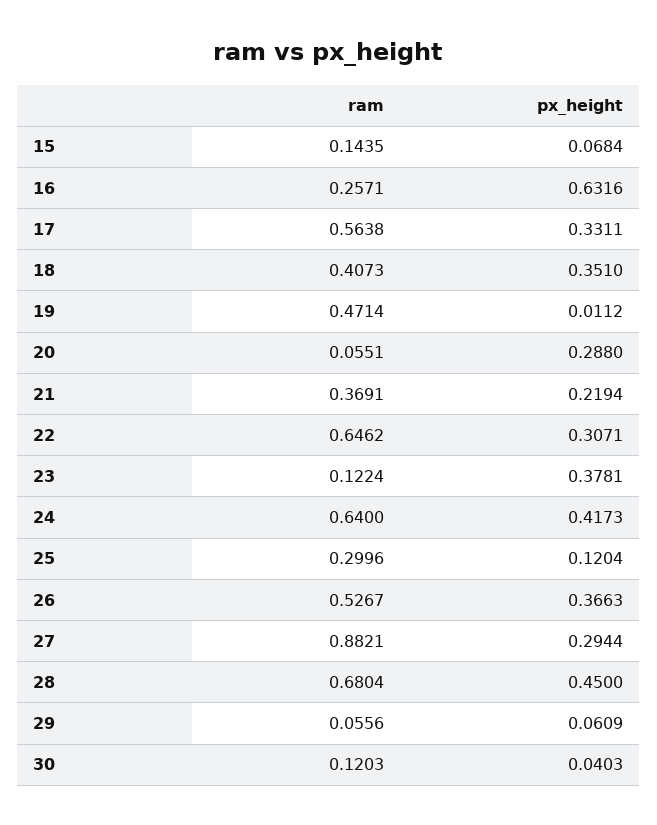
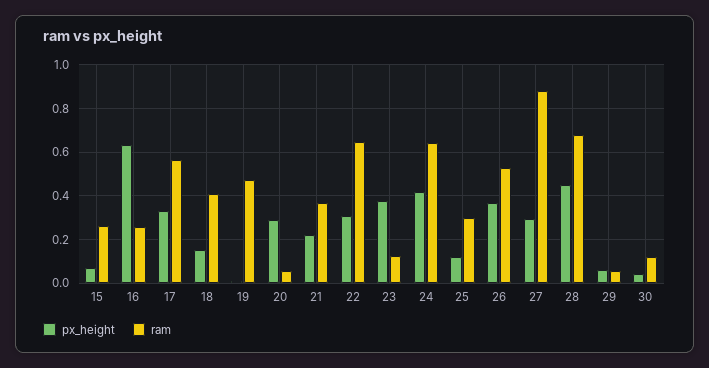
ram, 15: 0.1435 -> 0.25
px_height, 18: 0.351 -> 0.15

